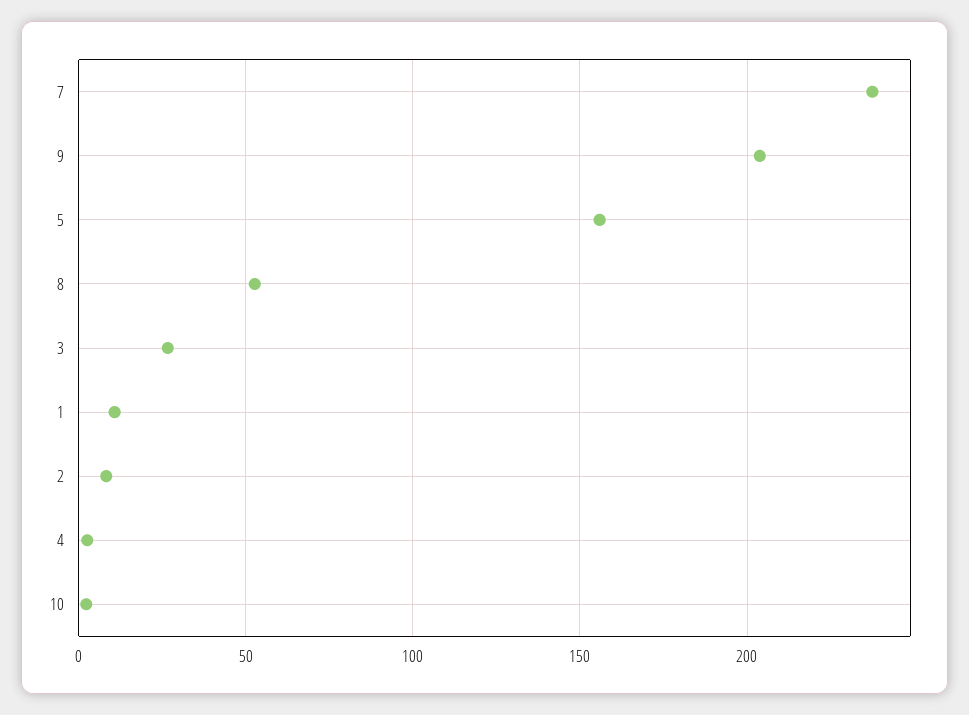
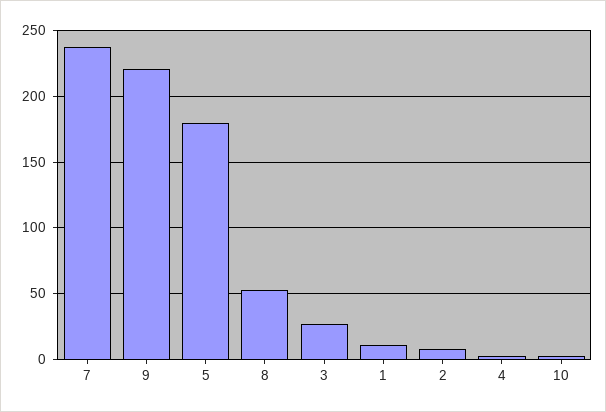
9: 205 -> 220
5: 155 -> 180

